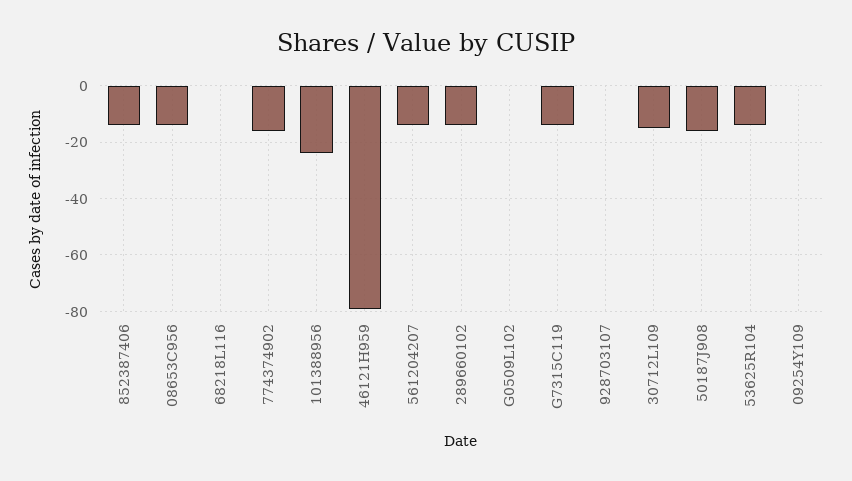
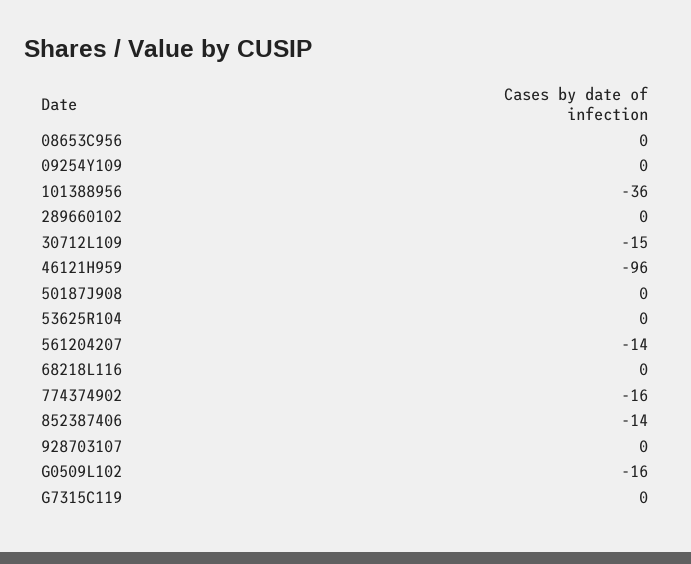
08653C956: -15 -> 0
101388956: -25 -> -36
46121H959: -80 -> -96
289660102: -15 -> 0
G0509L102: 0 -> -16
G7315C119: -15 -> 0
50187J908: -15 -> 0
53625R104: -15 -> 0

